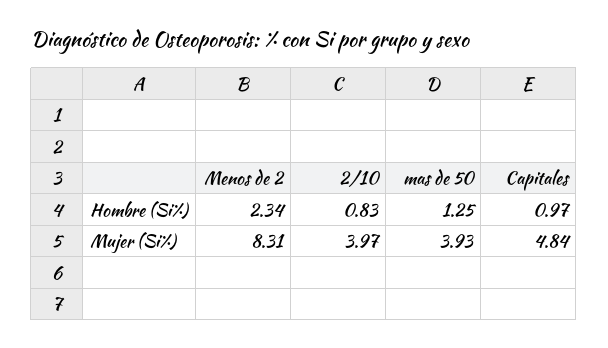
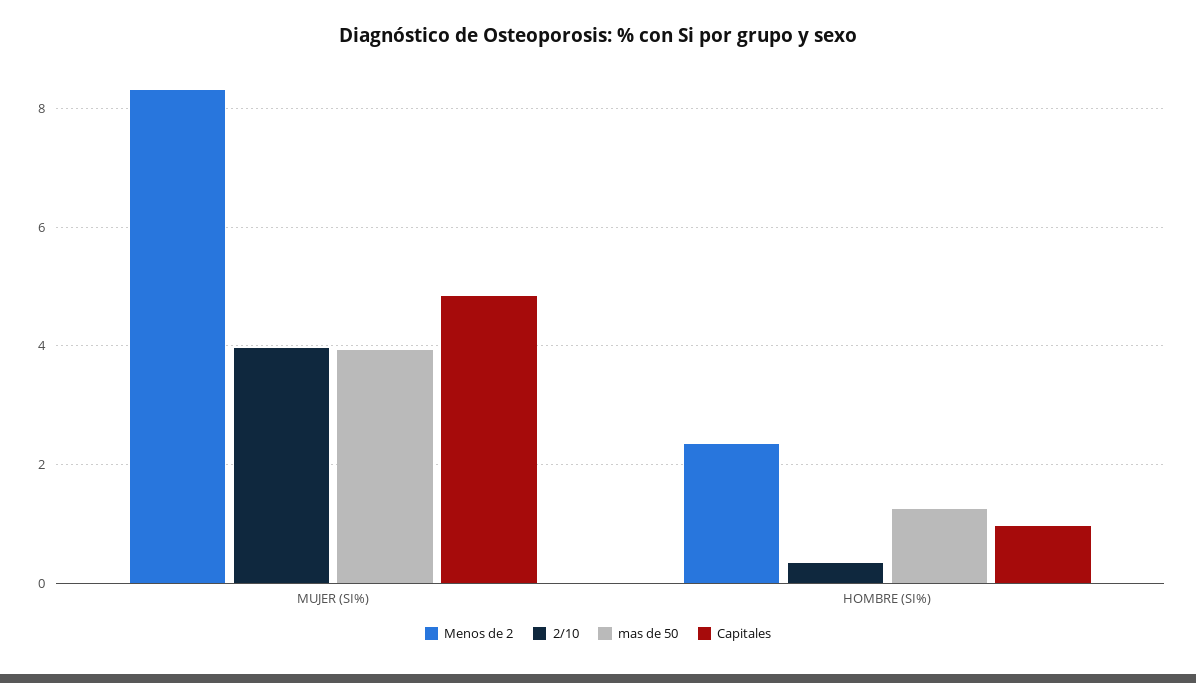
2/10, Hombre (Si%): 0.83 -> 0.4

